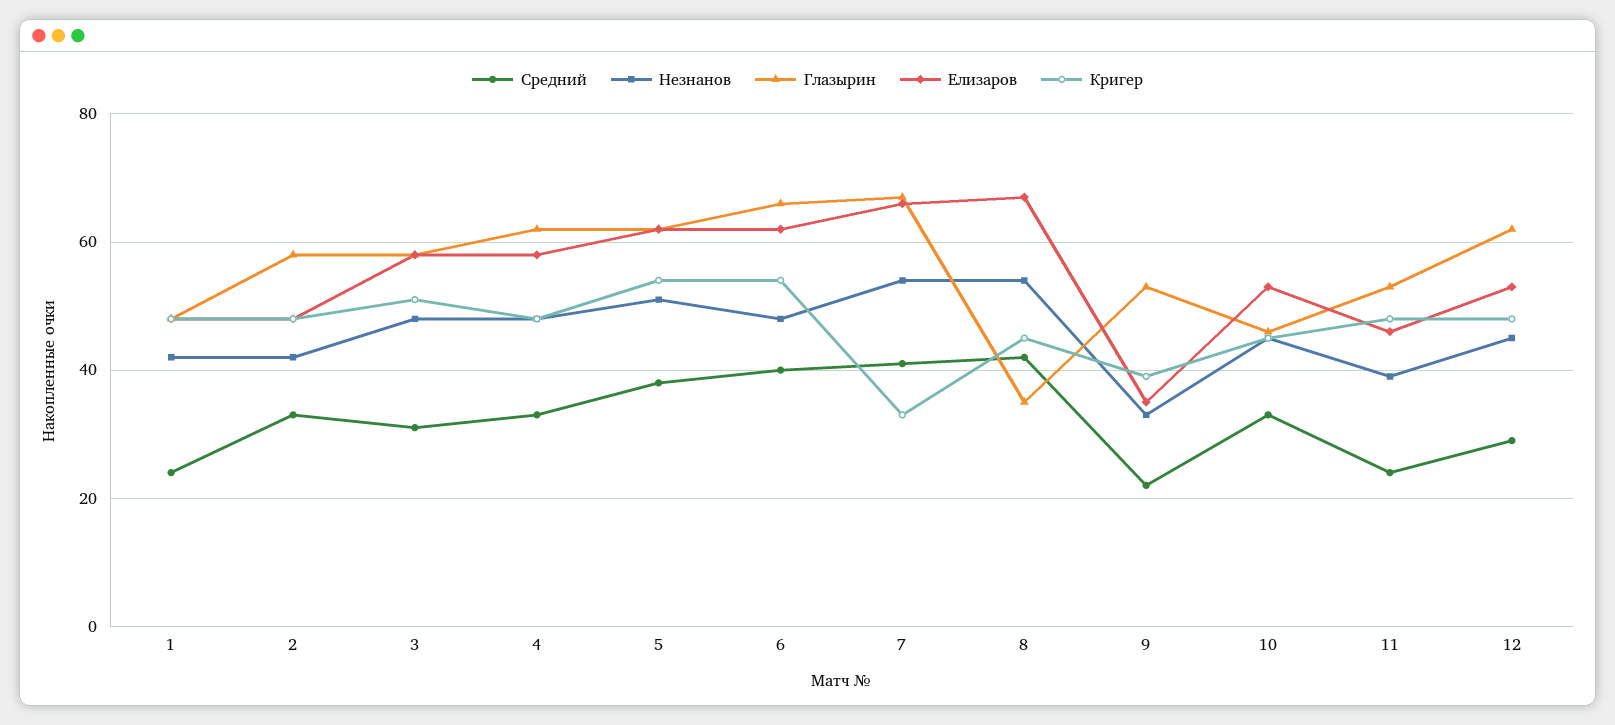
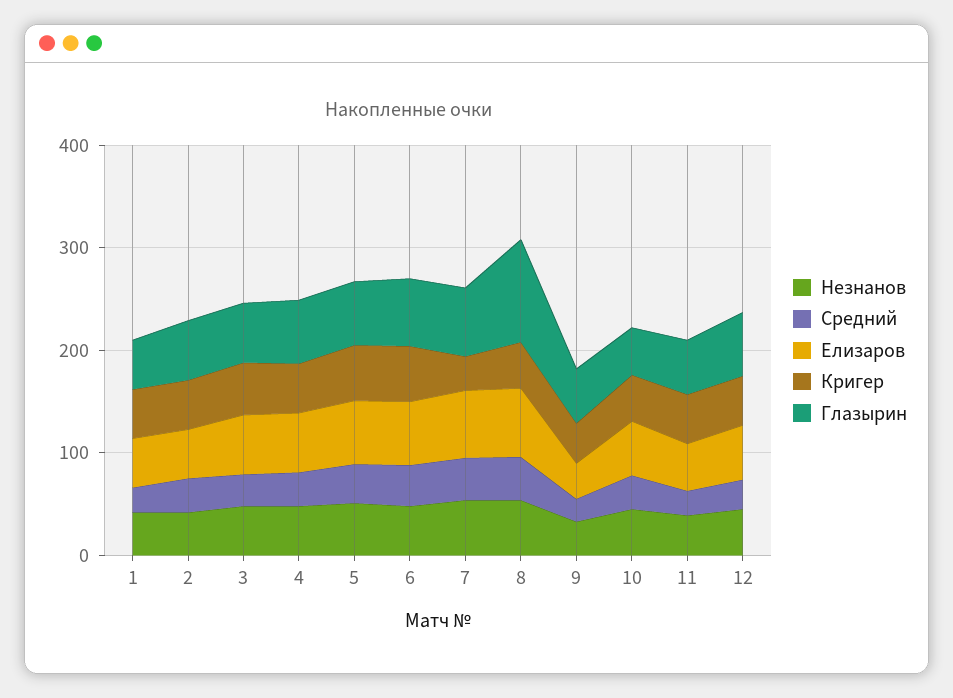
Глазырин, 8: 35 -> 100

